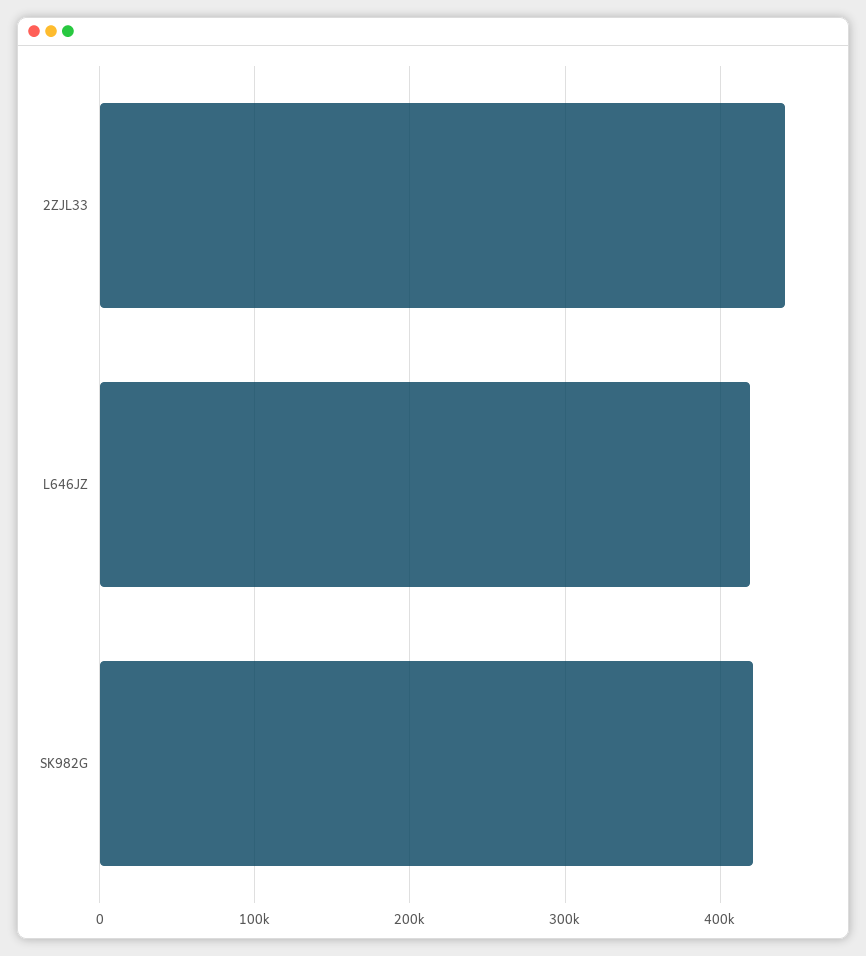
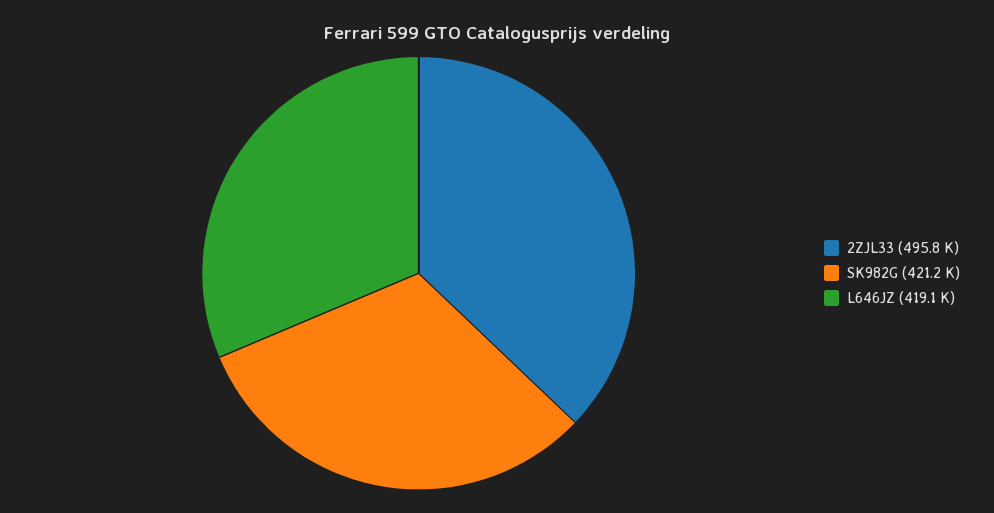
2ZJL33: 440000 -> 495800

